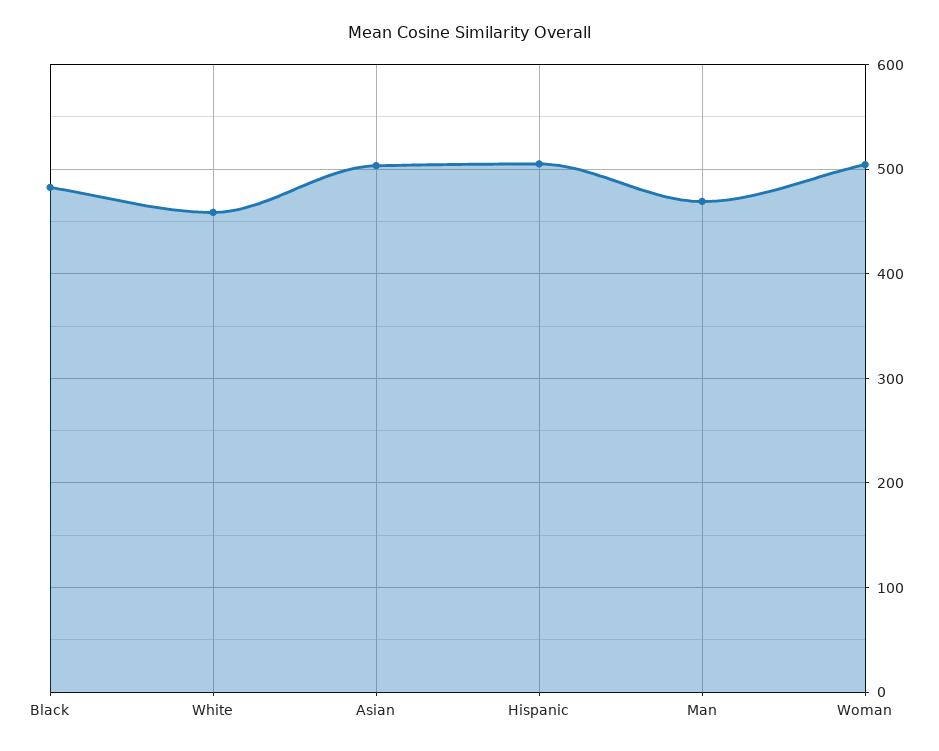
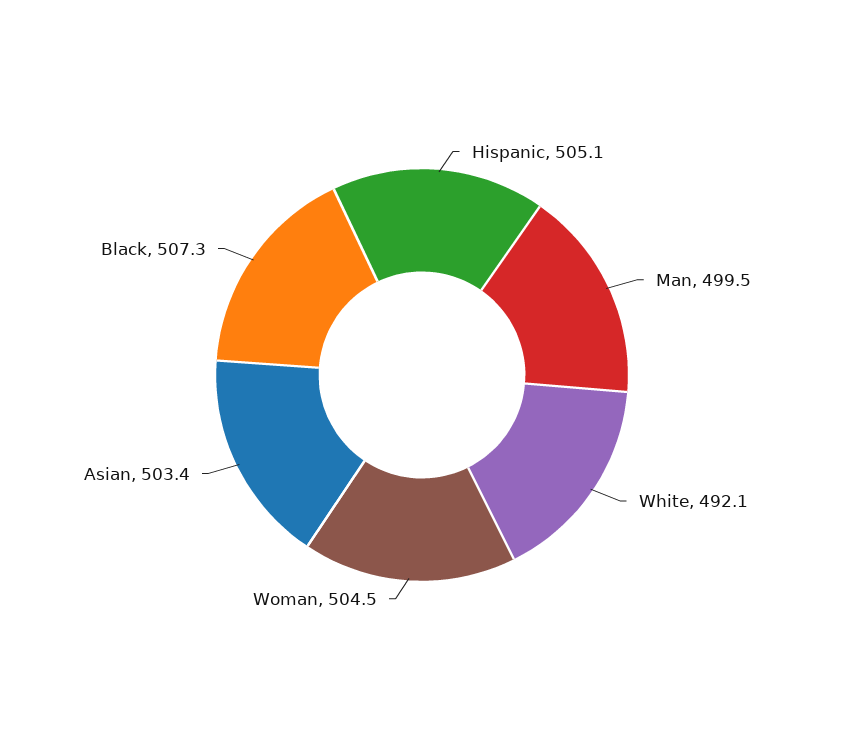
Black: 480 -> 507.3
White: 460 -> 492.1
Man: 470 -> 499.5

